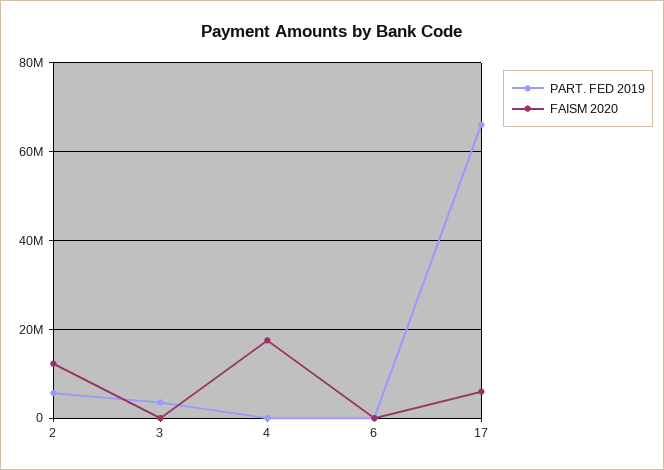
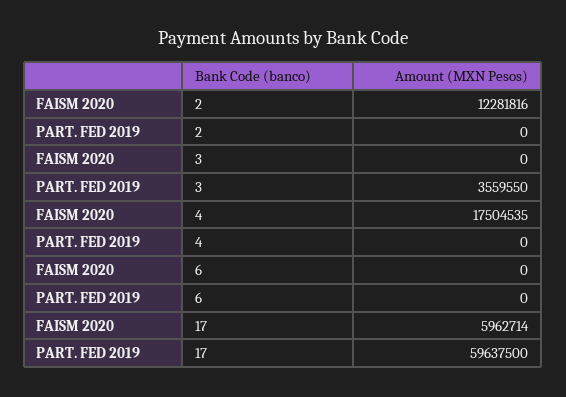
PART. FED 2019, 2: 6000000 -> 0
PART. FED 2019, 17: 66000000 -> 59637500

